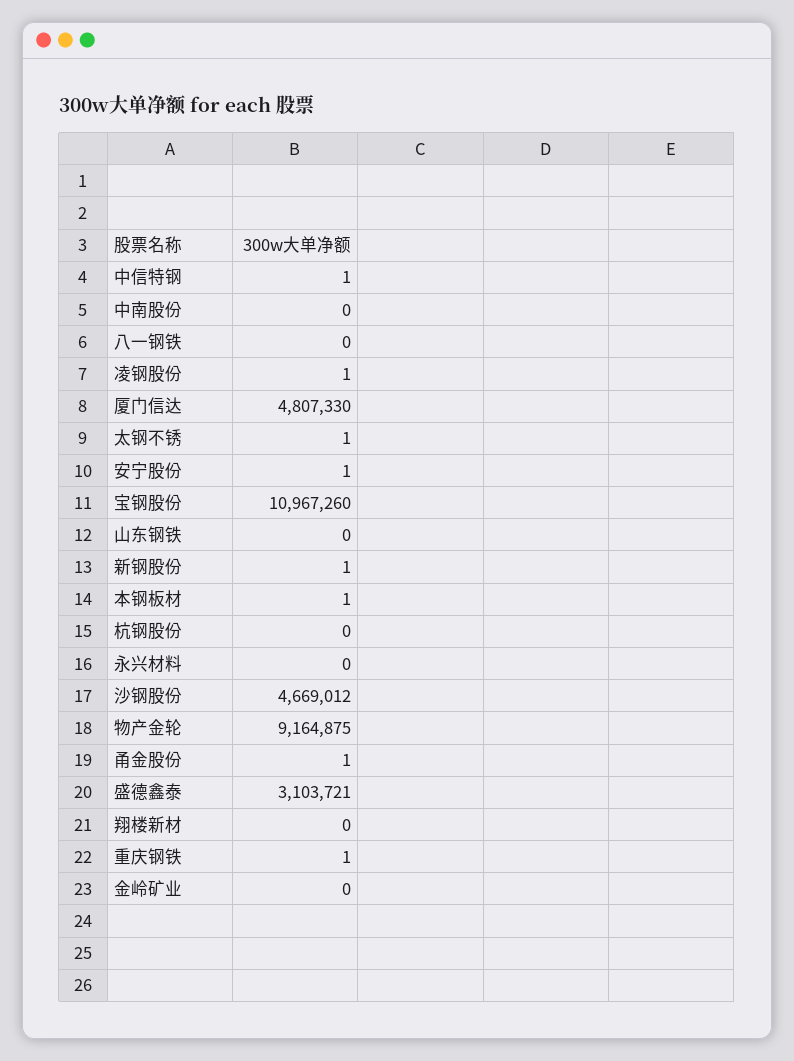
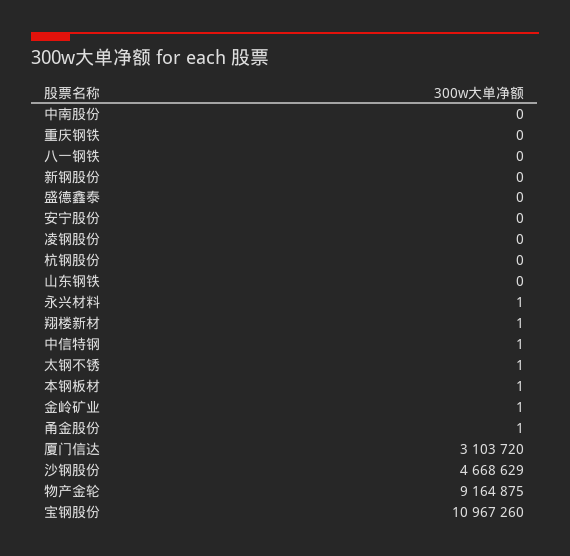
凌钢股份: 1 -> 0
厦门信达: 4807330 -> 3103720
安宁股份: 1 -> 0
新钢股份: 1 -> 0
永兴材料: 0 -> 1
沙钢股份: 4669012 -> 4668629
盛德鑫泰: 3103721 -> 0
翔楼新材: 0 -> 1
重庆钢铁: 1 -> 0
金岭矿业: 0 -> 1

